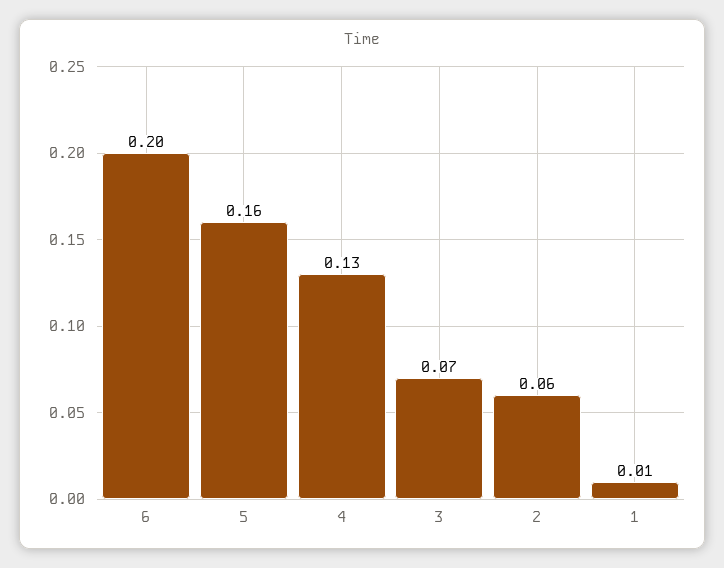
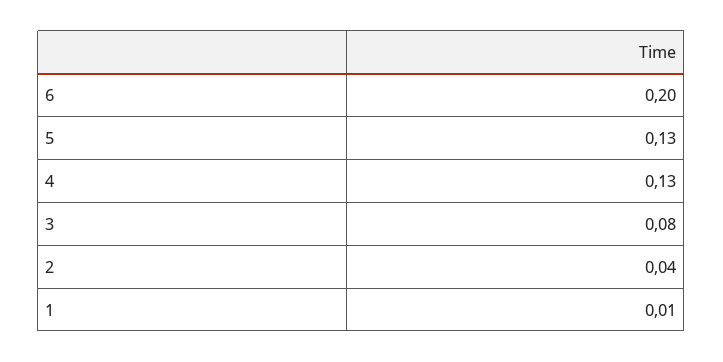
5: 0.16 -> 0.13
3: 0.07 -> 0.08
2: 0.06 -> 0.04

